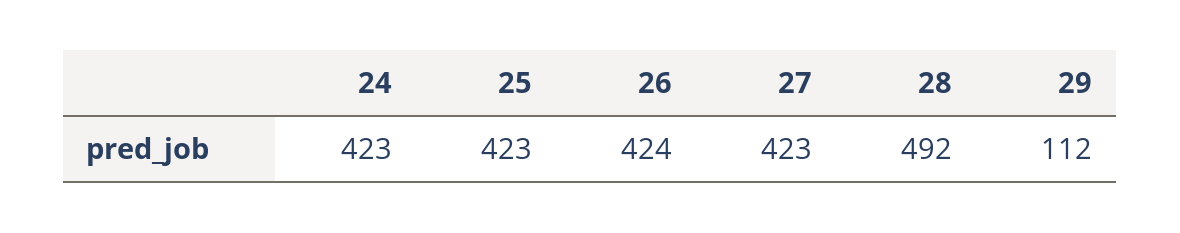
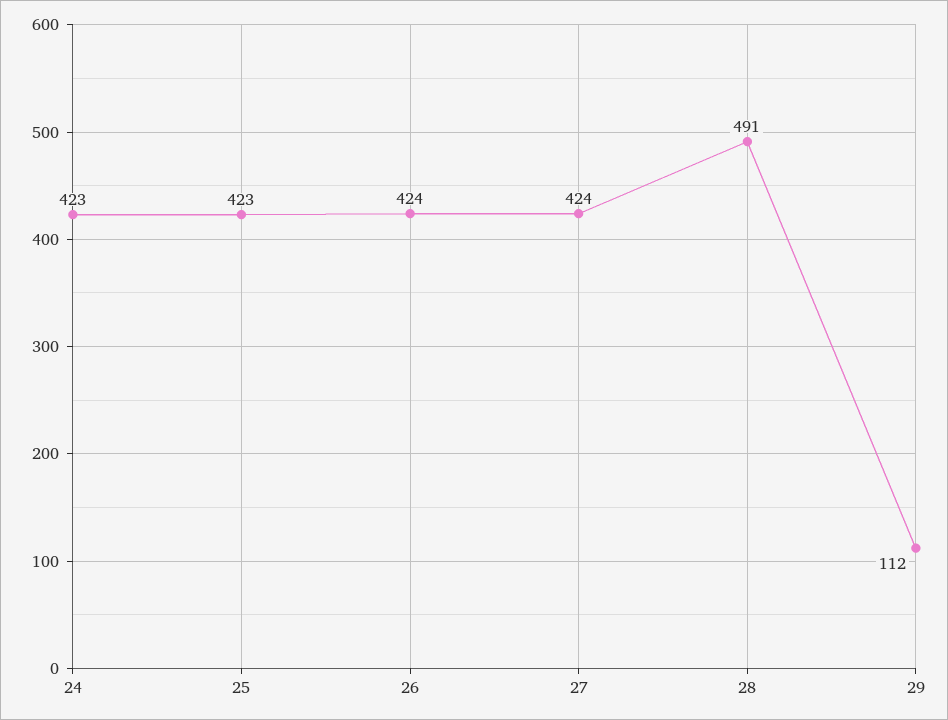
27: 423 -> 424
28: 492 -> 491

